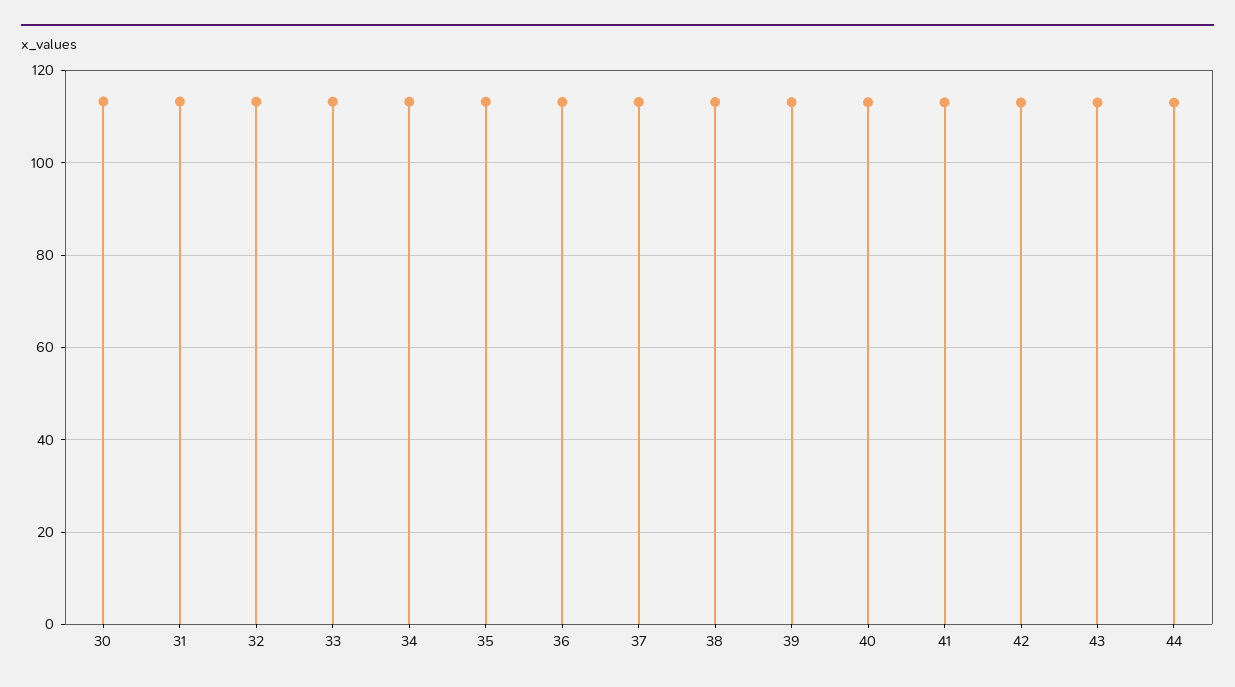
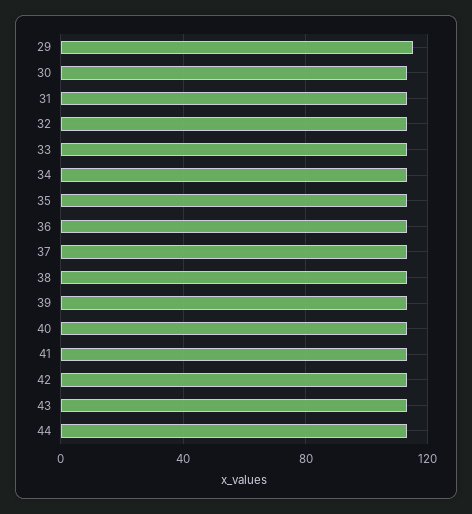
29: none -> 115

